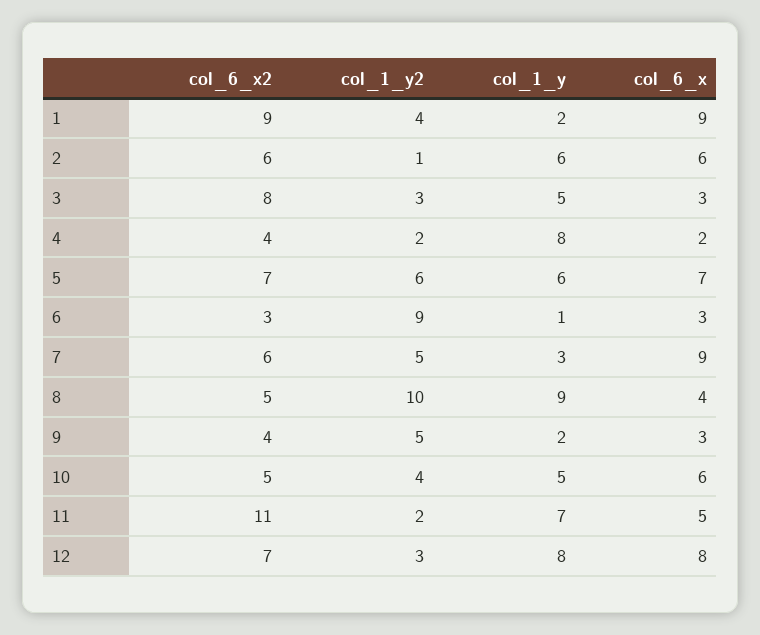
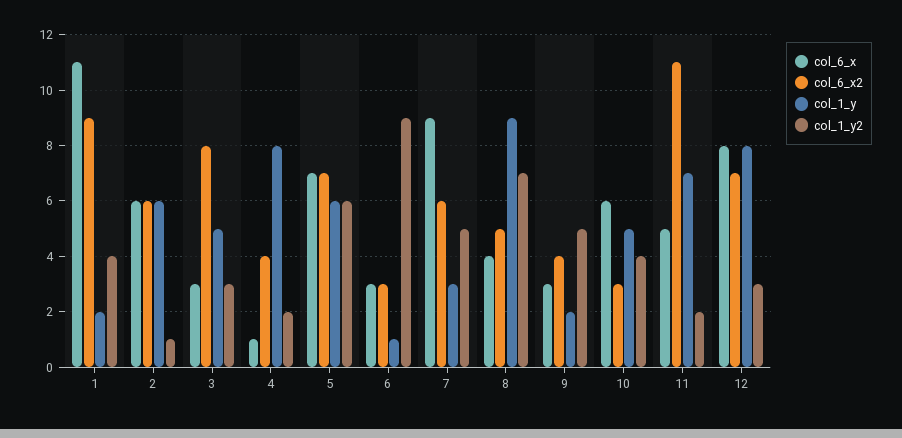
col_6_x, 1: 9 -> 11
col_6_x, 4: 2 -> 1
col_1_y2, 8: 10 -> 7
col_6_x2, 10: 5 -> 3

